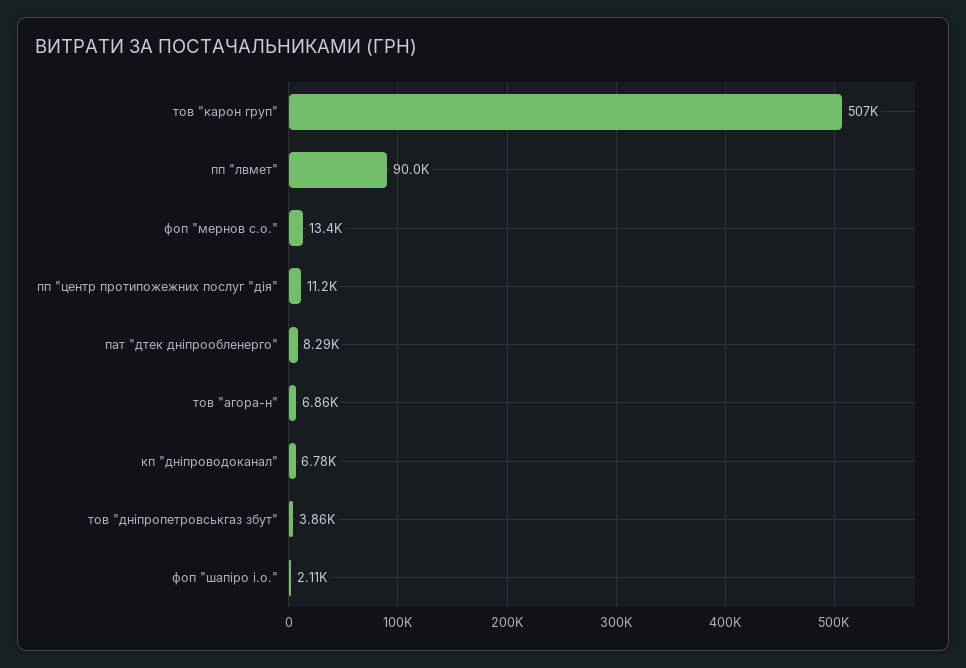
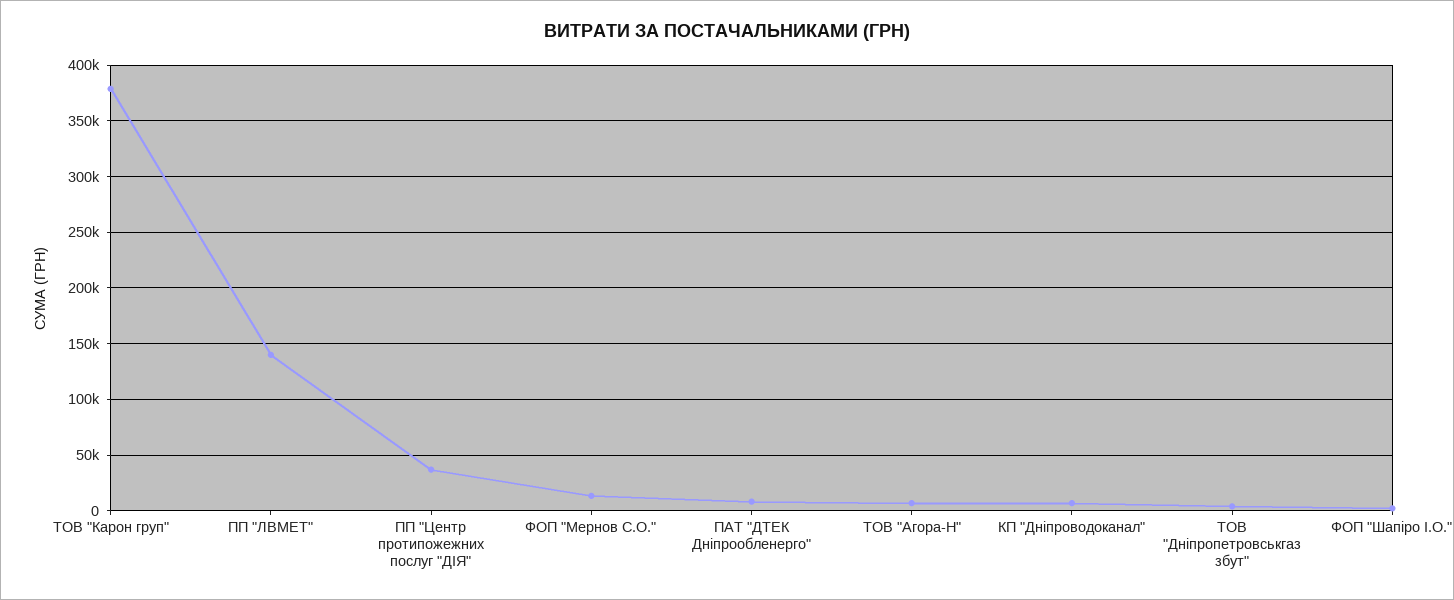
тов "карон груп": 507000 -> 380000
пп "лвмет": 90000 -> 140000
пп "центр протипожежних послуг "дія": 11200 -> 40000

